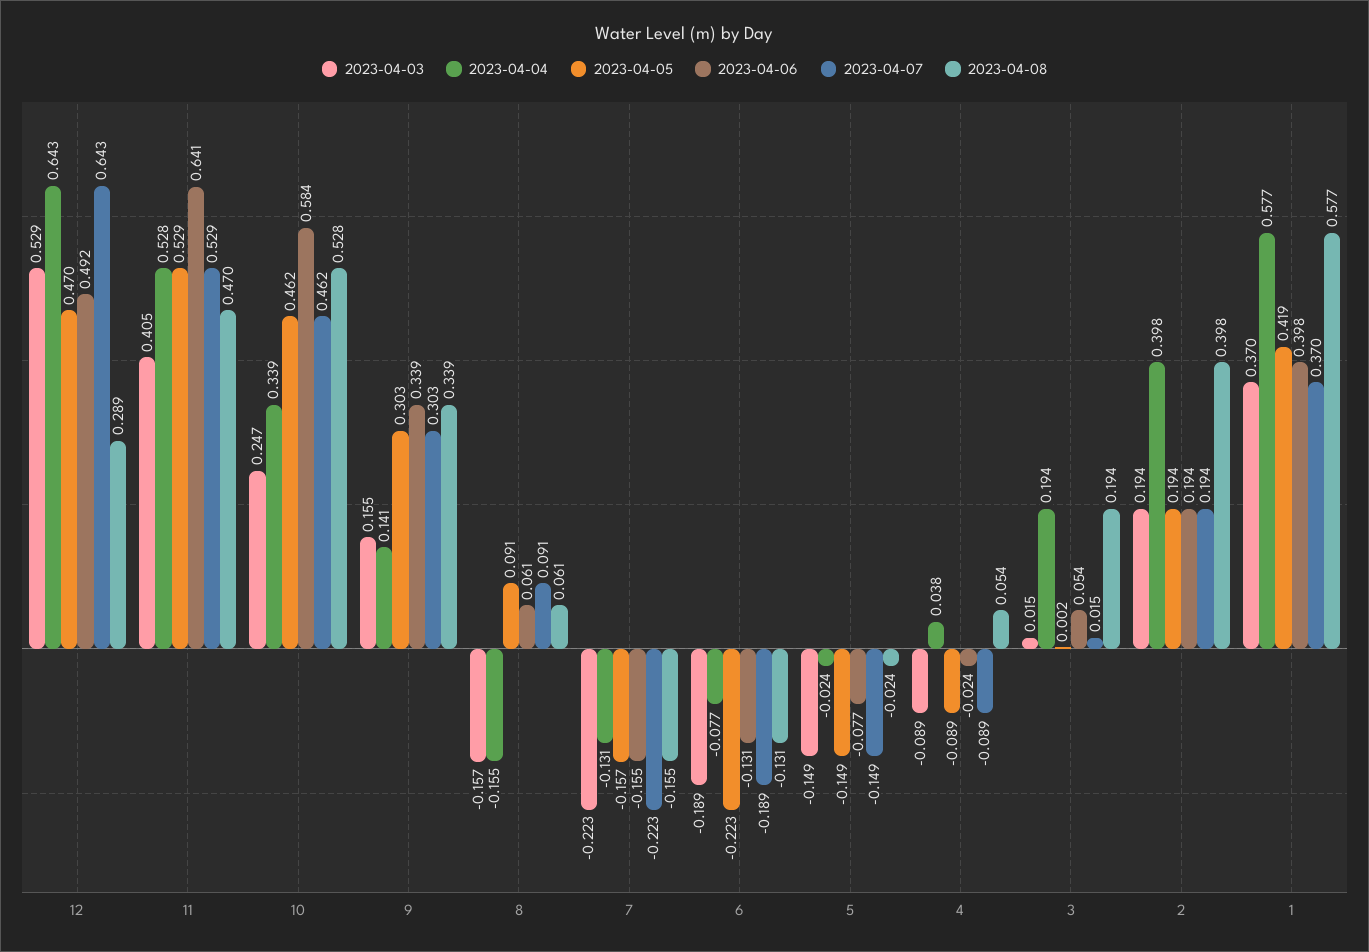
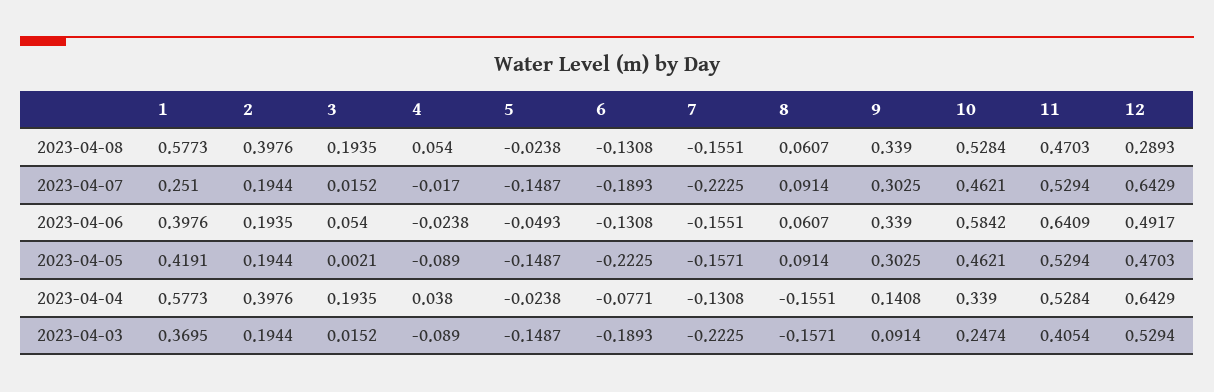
2023-04-03, 9: 0.155 -> 0.0914
2023-04-06, 5: -0.077 -> -0.0493
2023-04-07, 4: -0.089 -> -0.017
2023-04-07, 1: 0.37 -> 0.251

